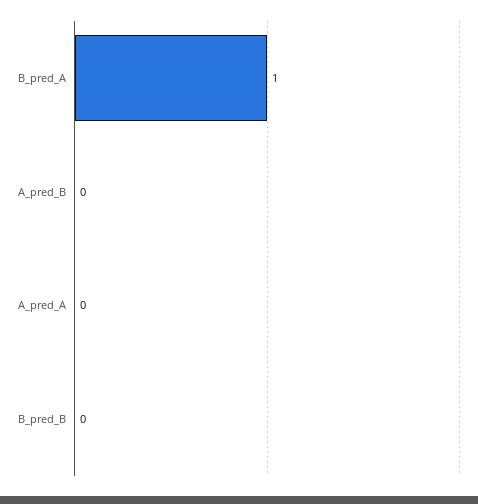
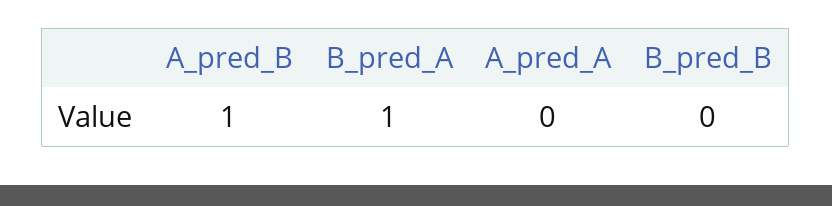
A_pred_B: 0 -> 1

